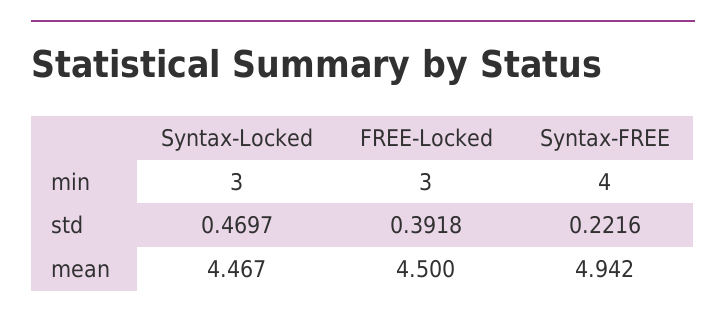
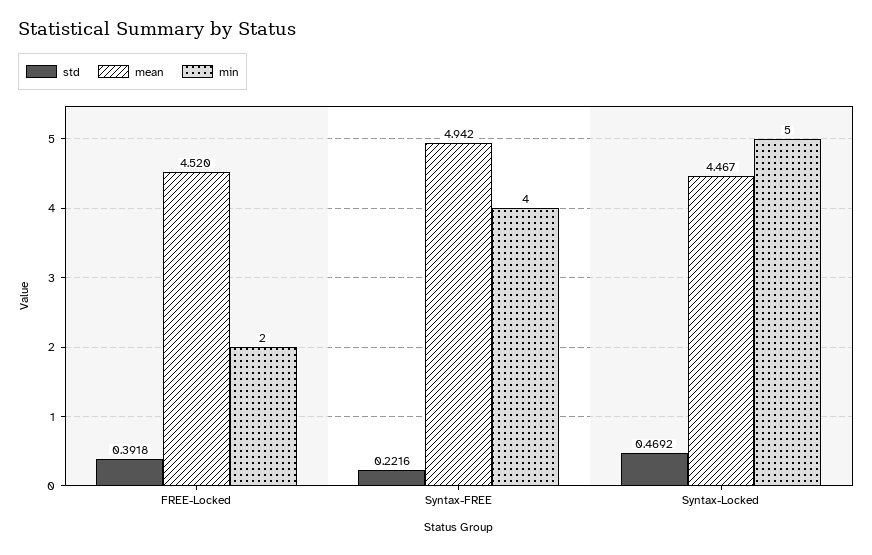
min, Syntax-Locked: 3 -> 5
min, FREE-Locked: 3 -> 2
std, Syntax-Locked: 0.4697 -> 0.4692
mean, FREE-Locked: 4.5 -> 4.52

